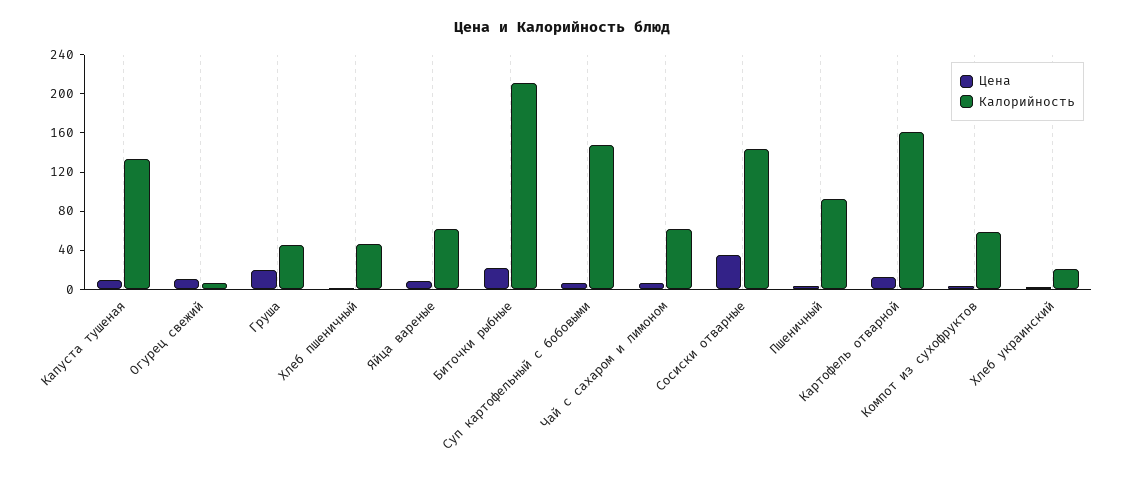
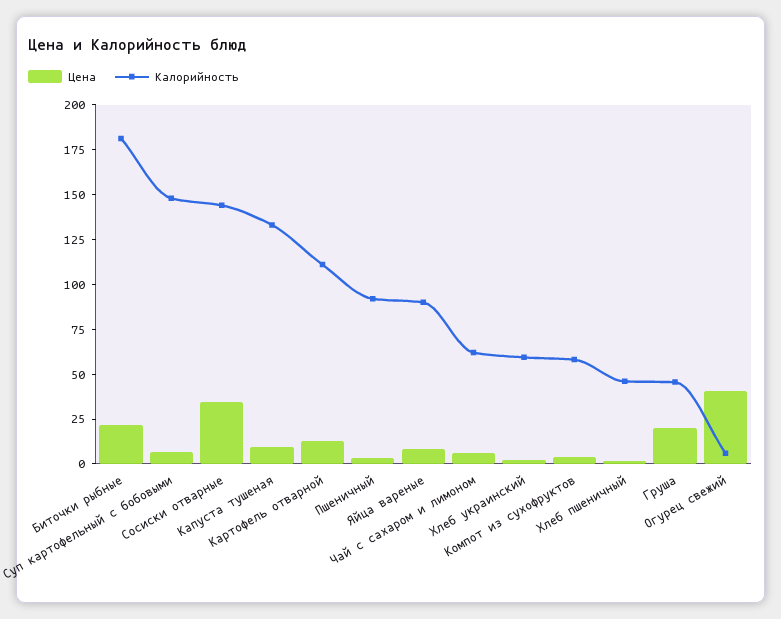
Цена, Огурец свежий: 10 -> 40
Калорийность, Яйца вареные: 60 -> 90
Калорийность, Биточки рыбные: 210 -> 180
Калорийность, Картофель отварной: 160 -> 110
Калорийность, Хлеб украинский: 20 -> 60

